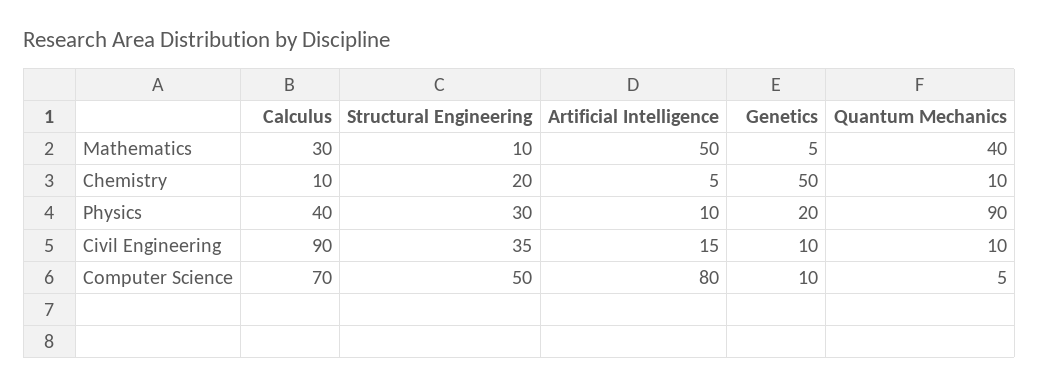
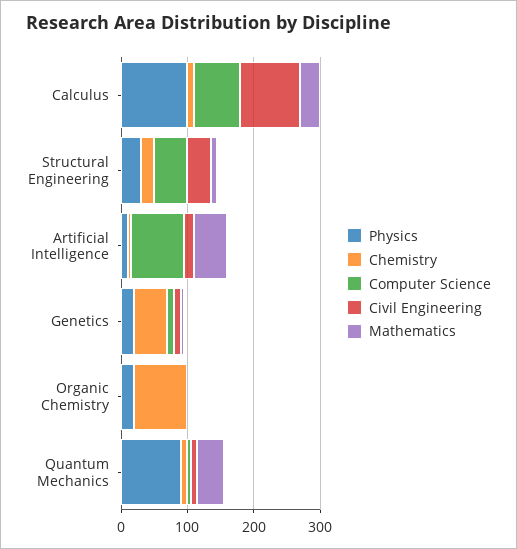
Physics, Calculus: 40 -> 100
Physics, Organic Chemistry: none -> 20
Chemistry, Organic Chemistry: none -> 80
Computer Science, Organic Chemistry: none -> 0
Civil Engineering, Organic Chemistry: none -> 0
Mathematics, Organic Chemistry: none -> 0

